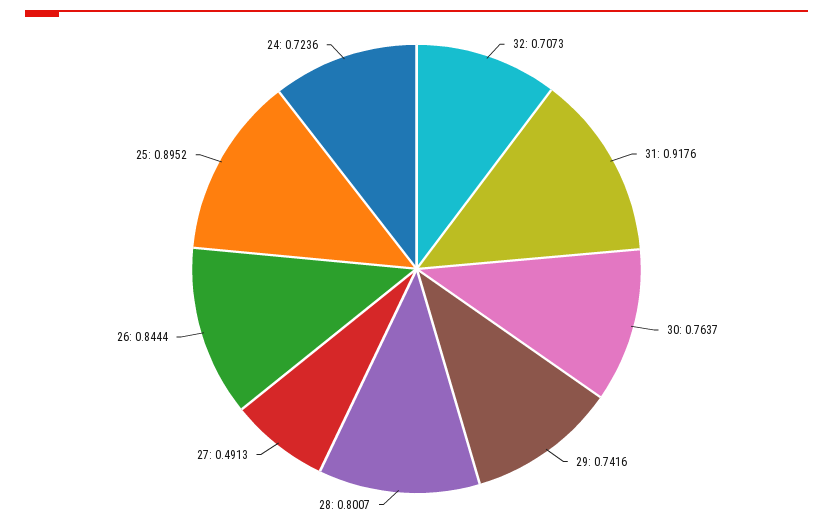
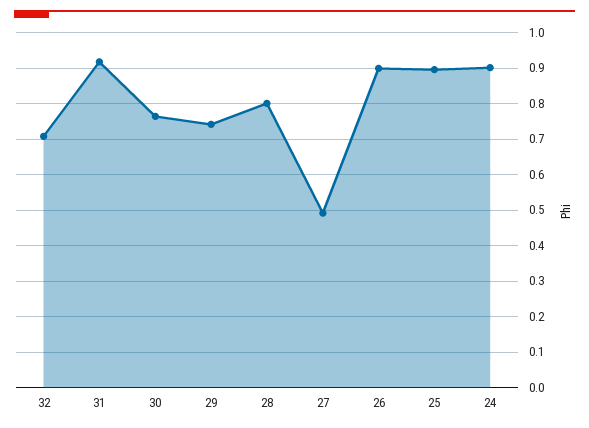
26: 0.8444 -> 0.9
24: 0.7236 -> 0.9

